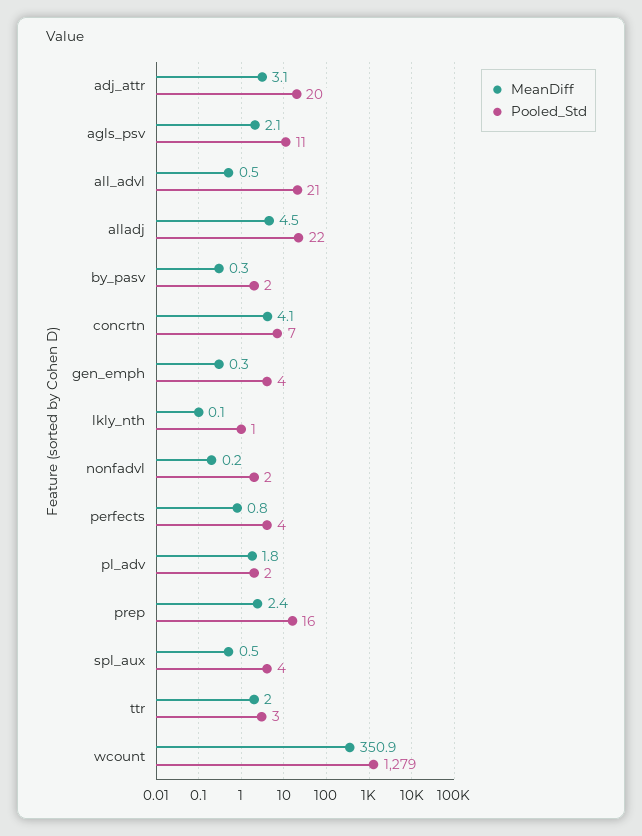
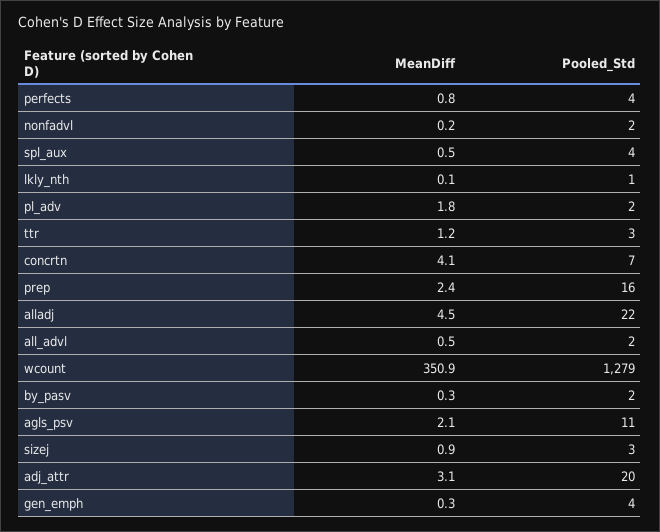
Pooled_Std, all_advl: 21 -> 2
MeanDiff, ttr: 2 -> 1.2
MeanDiff, sizej: none -> 0.9
Pooled_Std, sizej: none -> 3

